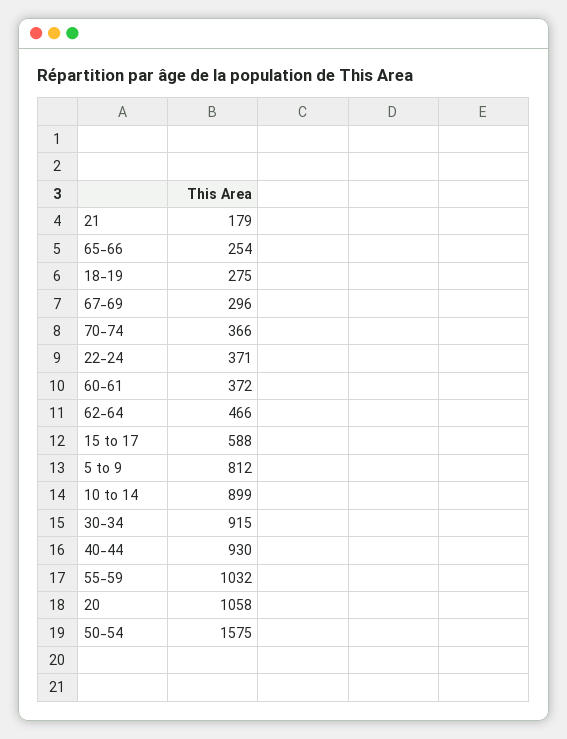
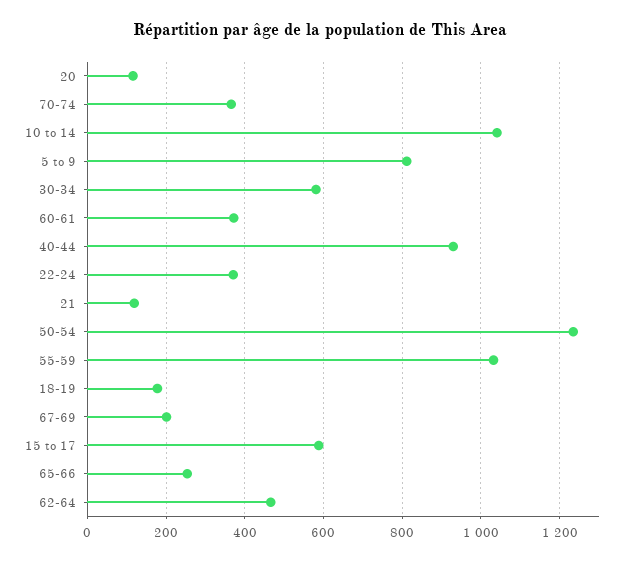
21: 179 -> 120
18-19: 275 -> 180
67-69: 296 -> 200
10 to 14: 899 -> 1040
30-34: 915 -> 580
20: 1058 -> 120
50-54: 1575 -> 1240

